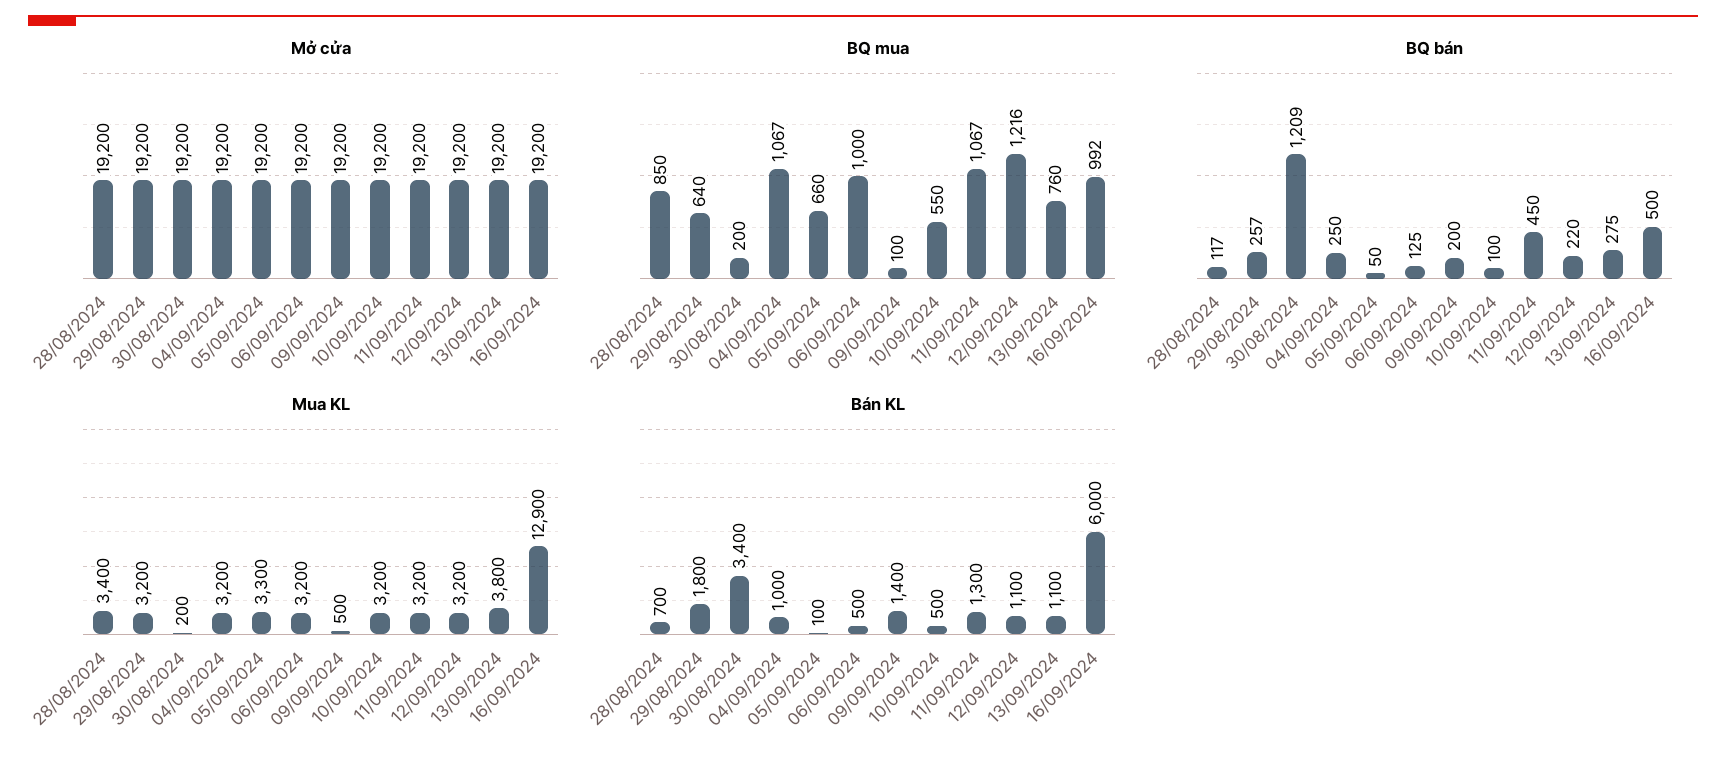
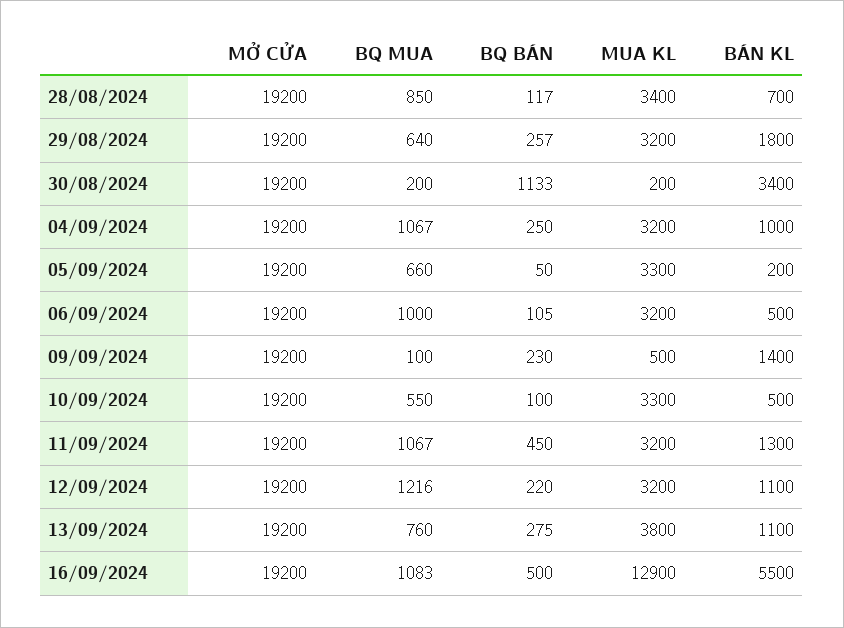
BQ mua, 16/09/2024: 992 -> 1083
BQ bán, 30/08/2024: 1209 -> 1133
BQ bán, 06/09/2024: 125 -> 105
BQ bán, 09/09/2024: 200 -> 230
Mua KL, 10/09/2024: 3200 -> 3300
Bán KL, 05/09/2024: 100 -> 200
Bán KL, 16/09/2024: 6000 -> 5500

